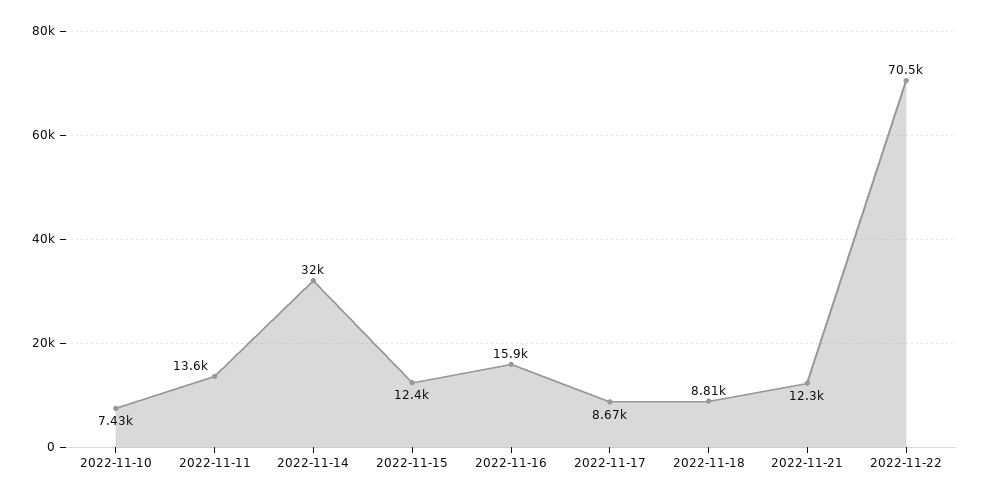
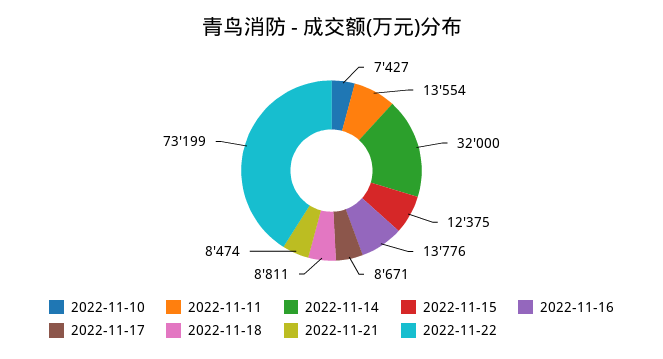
2022-11-16: 15900 -> 13776
2022-11-21: 12300 -> 8474
2022-11-22: 70500 -> 73199

